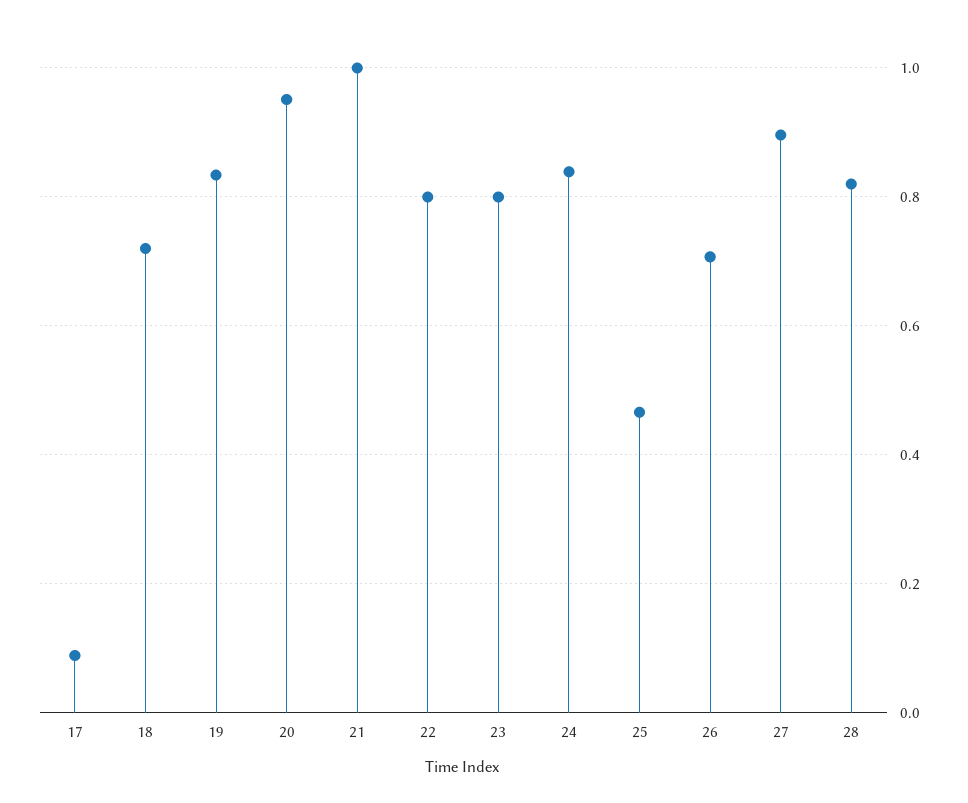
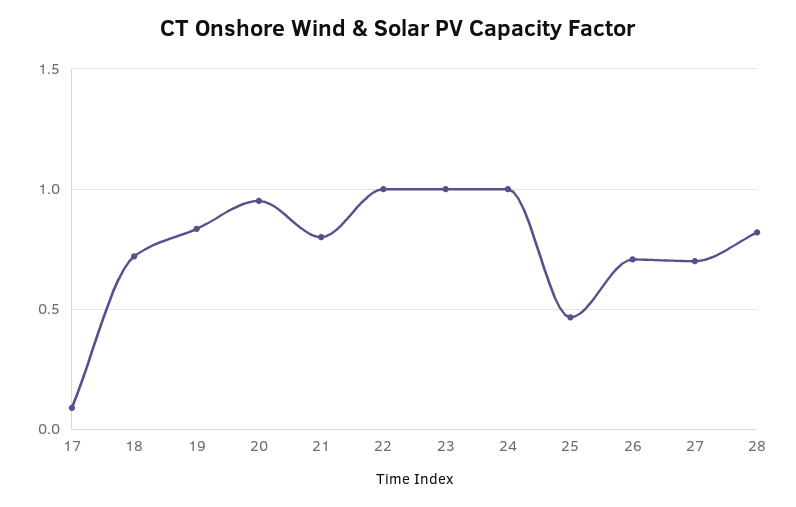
21: 1 -> 0.8
22: 0.8 -> 1
23: 0.8 -> 1
24: 0.84 -> 1
27: 0.9 -> 0.7

